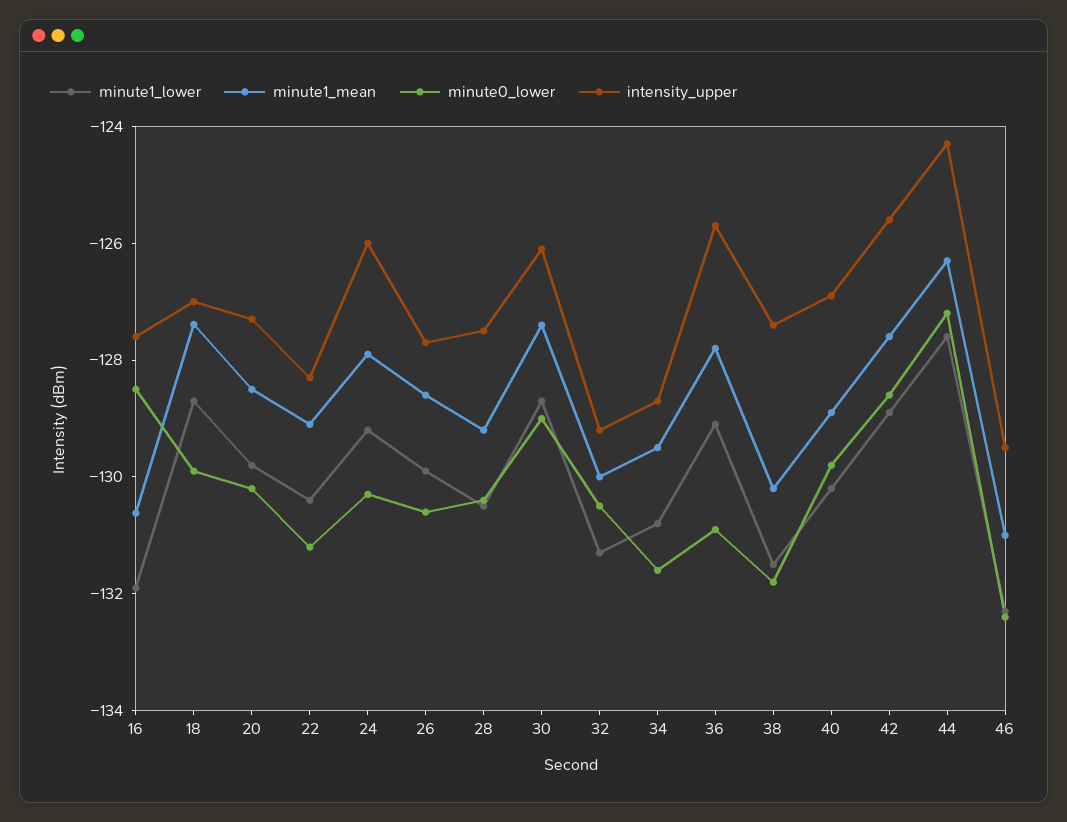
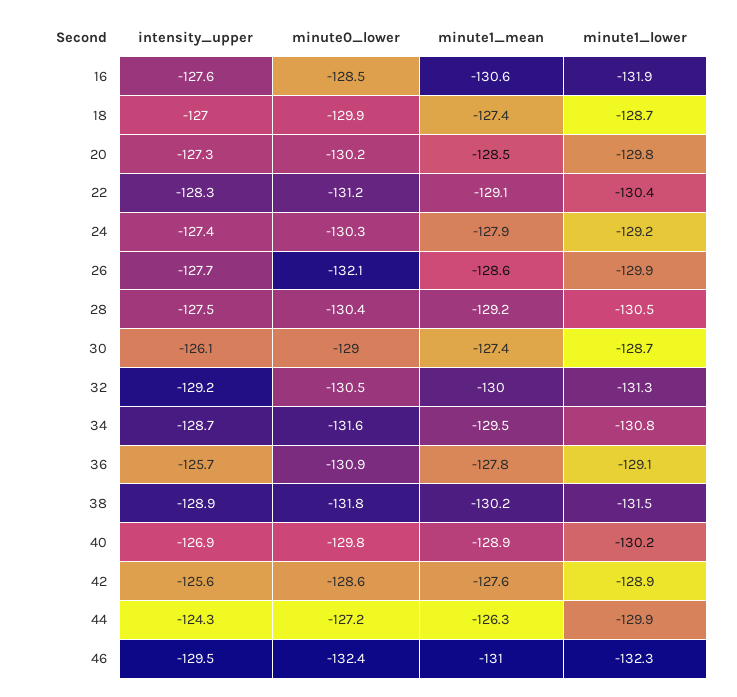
intensity_upper, 24: -126 -> -127.4
minute0_lower, 26: -130.5 -> -132.1
intensity_upper, 38: -127.5 -> -128.9
minute1_lower, 44: -127.5 -> -129.9

